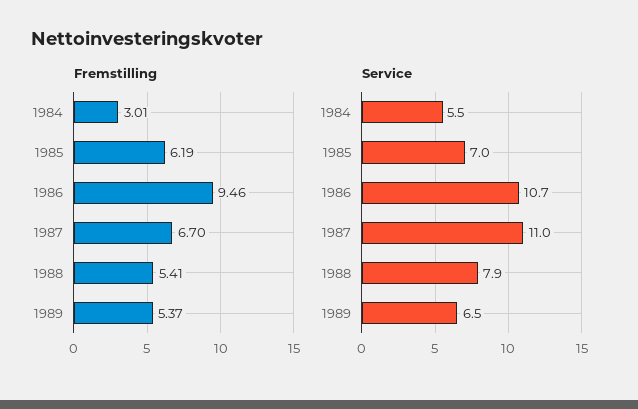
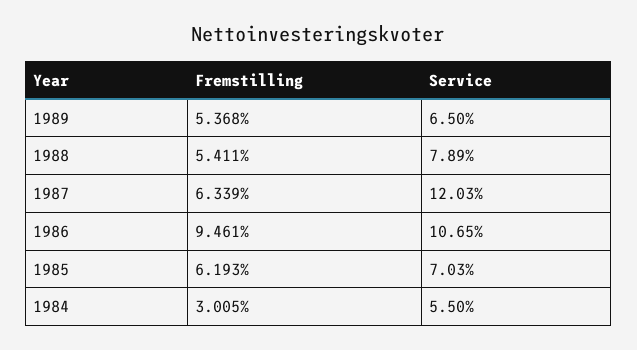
Fremstilling, 1987: 6.7 -> 6.339
Service, 1987: 11 -> 12.03

